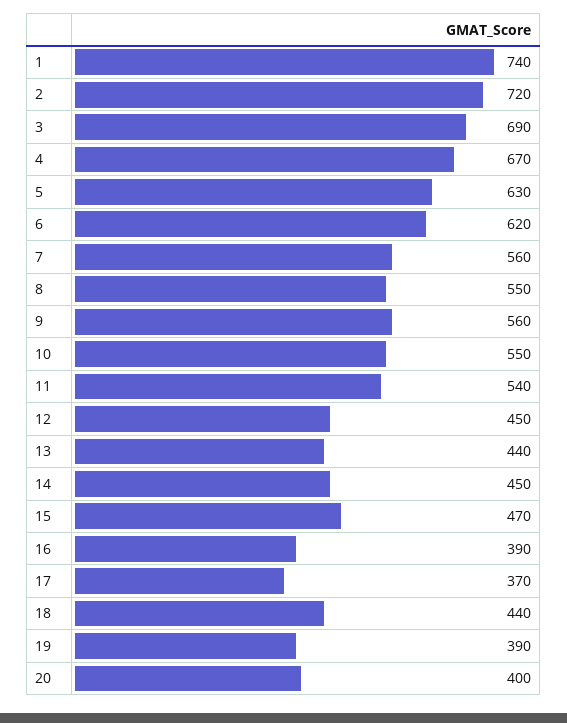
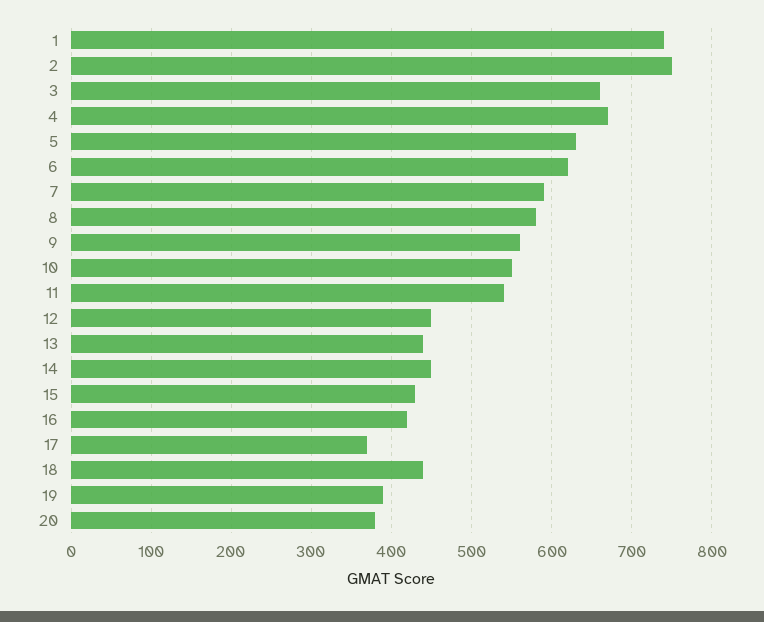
2: 720 -> 750
3: 690 -> 660
7: 560 -> 590
8: 550 -> 580
15: 470 -> 430
16: 390 -> 420
20: 400 -> 380

